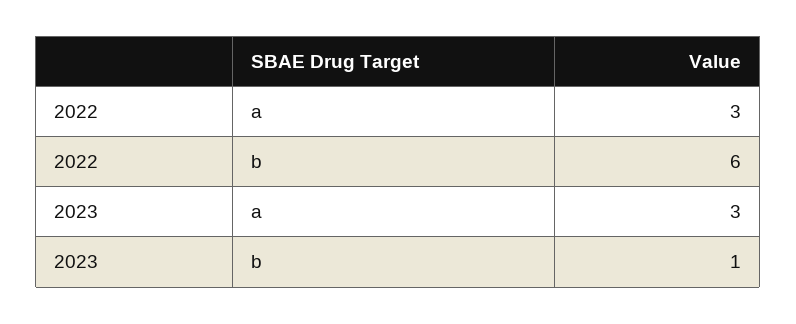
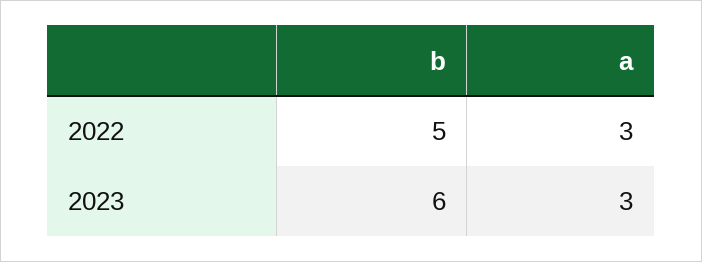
2022, b: 6 -> 5
2023, b: 1 -> 6

